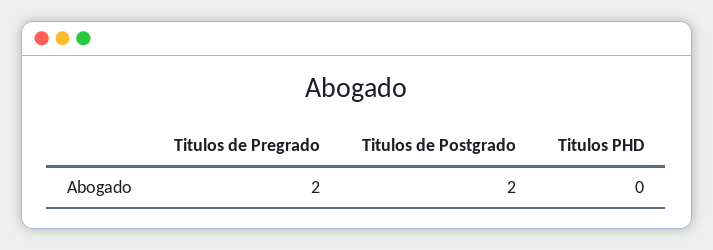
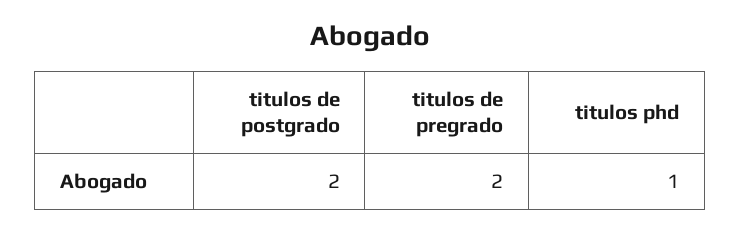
Titulos PHD: 0 -> 1

